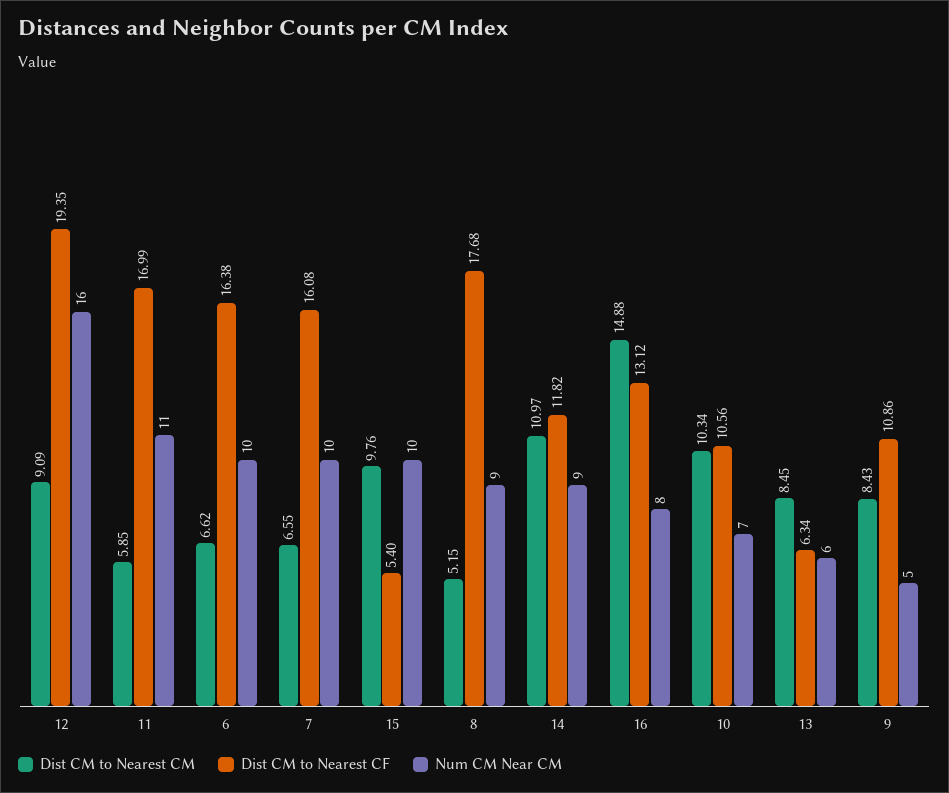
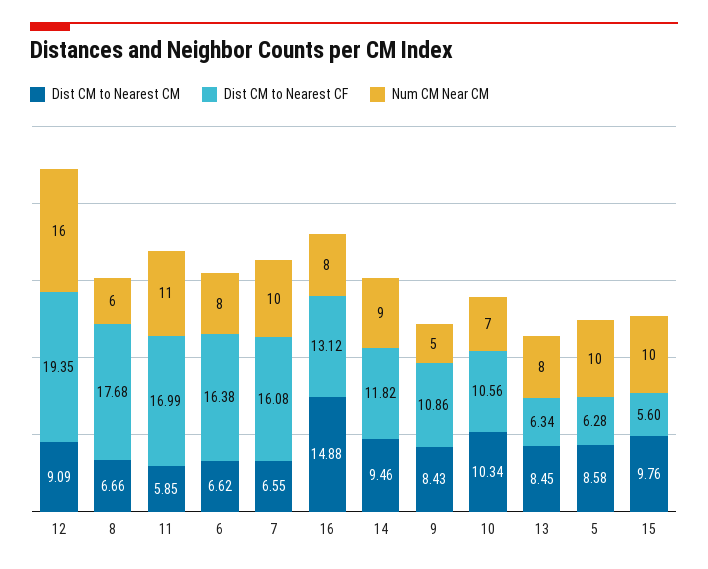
Num CM Near CM, 6: 10 -> 8
Dist CM to Nearest CF, 15: 5.4 -> 5.6
Dist CM to Nearest CM, 8: 5.15 -> 6.66
Num CM Near CM, 8: 9 -> 6
Dist CM to Nearest CM, 14: 10.97 -> 9.46
Num CM Near CM, 13: 6 -> 8
Dist CM to Nearest CM, 5: none -> 8.58
Dist CM to Nearest CF, 5: none -> 6.28
Num CM Near CM, 5: none -> 10

